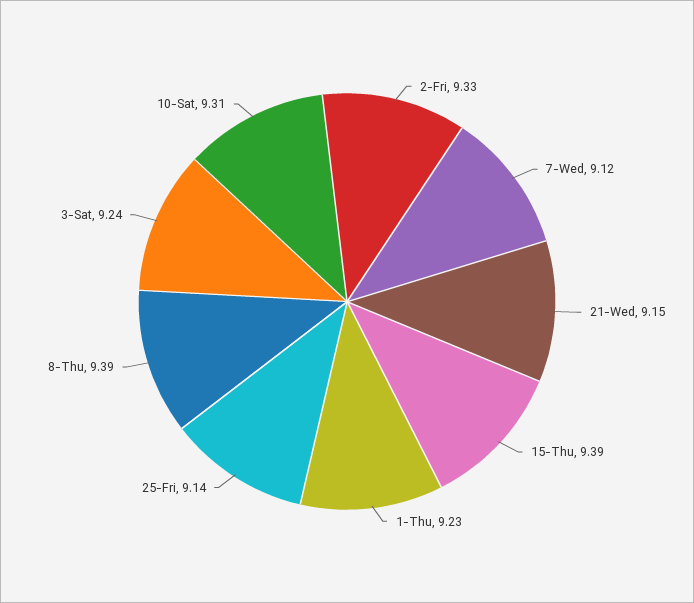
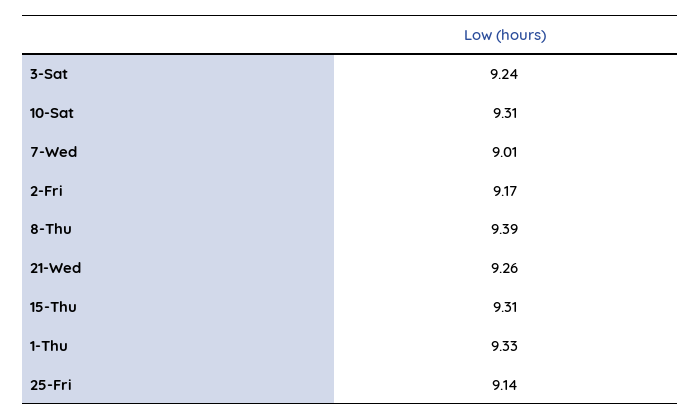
2-Fri: 9.33 -> 9.17
7-Wed: 9.12 -> 9.01
21-Wed: 9.15 -> 9.26
15-Thu: 9.39 -> 9.31
1-Thu: 9.23 -> 9.33

